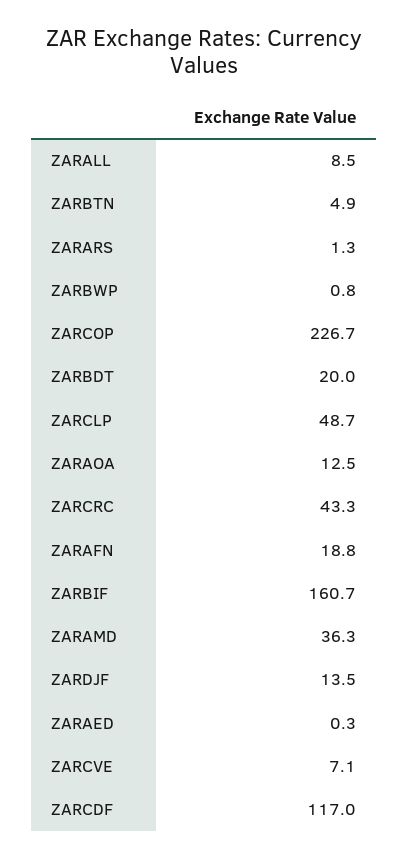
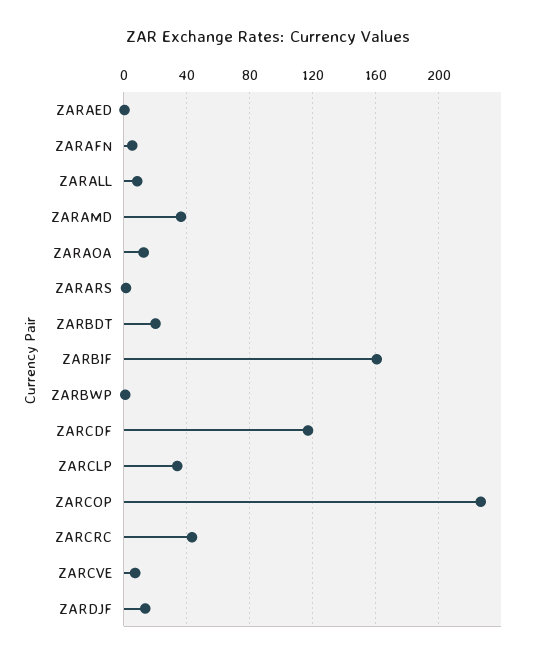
ZARBTN: 4.9 -> none
ZARCLP: 48.7 -> 35
ZARAFN: 18.8 -> 5

